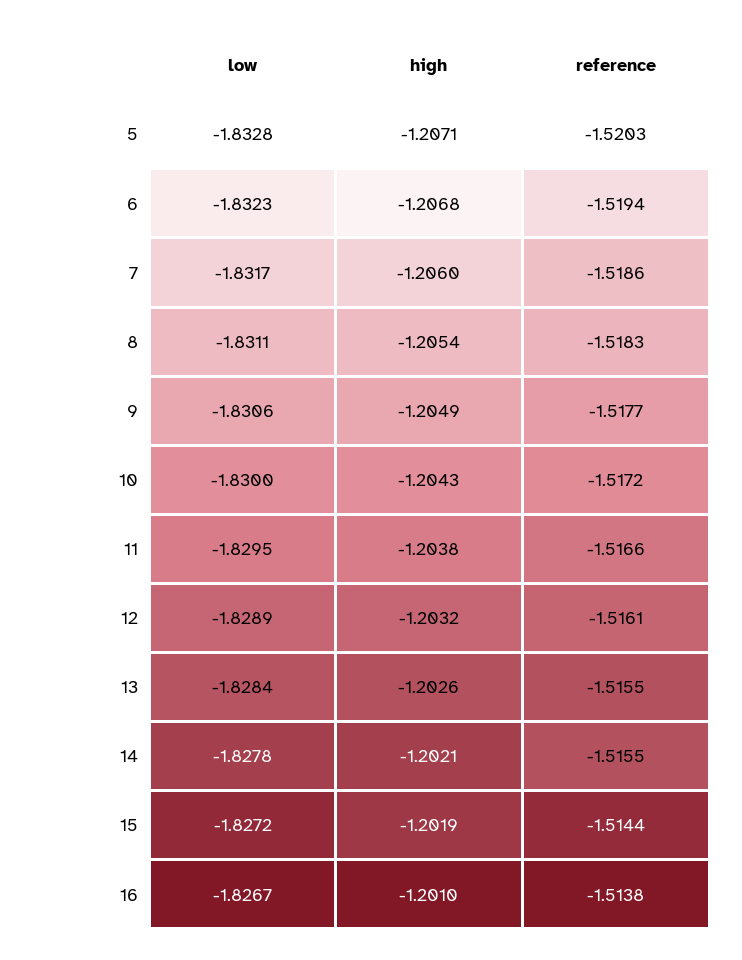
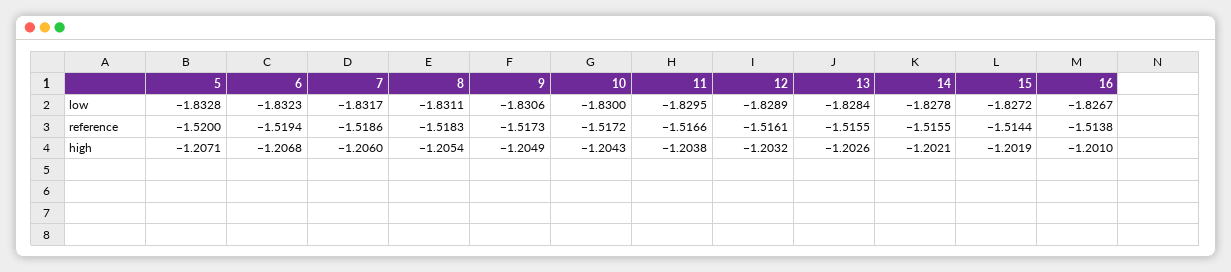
reference, 5: -1.5203 -> -1.52
reference, 9: -1.5177 -> -1.5173

